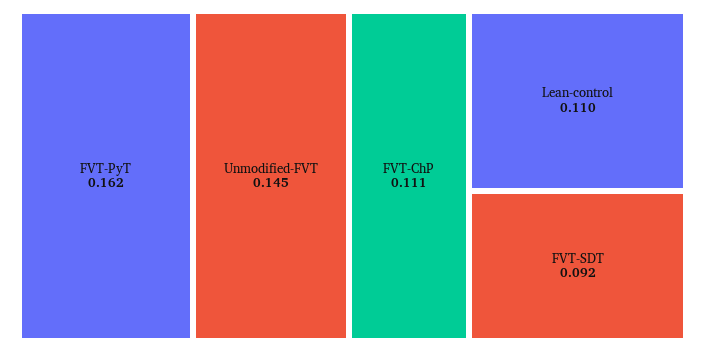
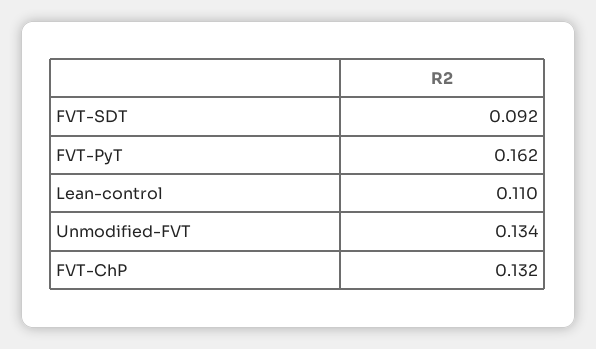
Unmodified-FVT: 0.145 -> 0.134
FVT-ChP: 0.111 -> 0.132

